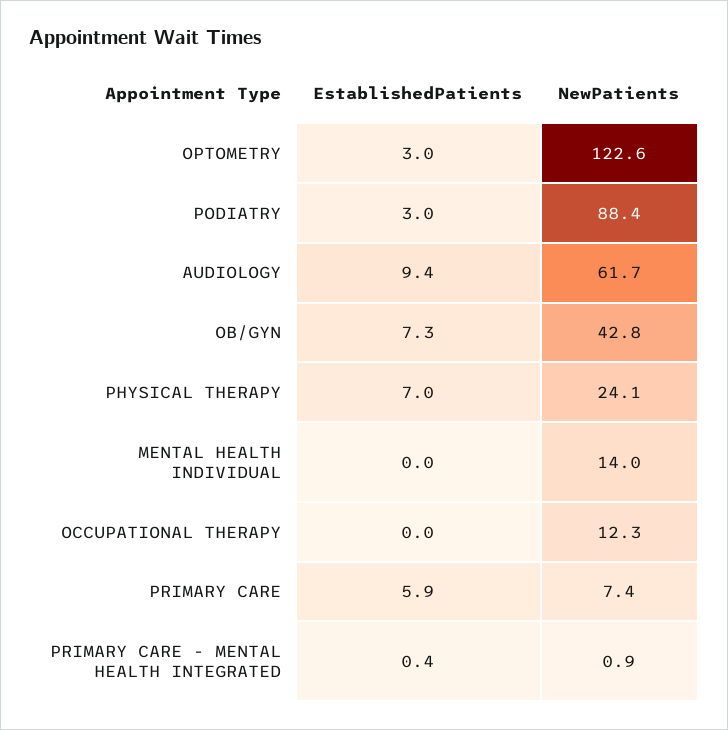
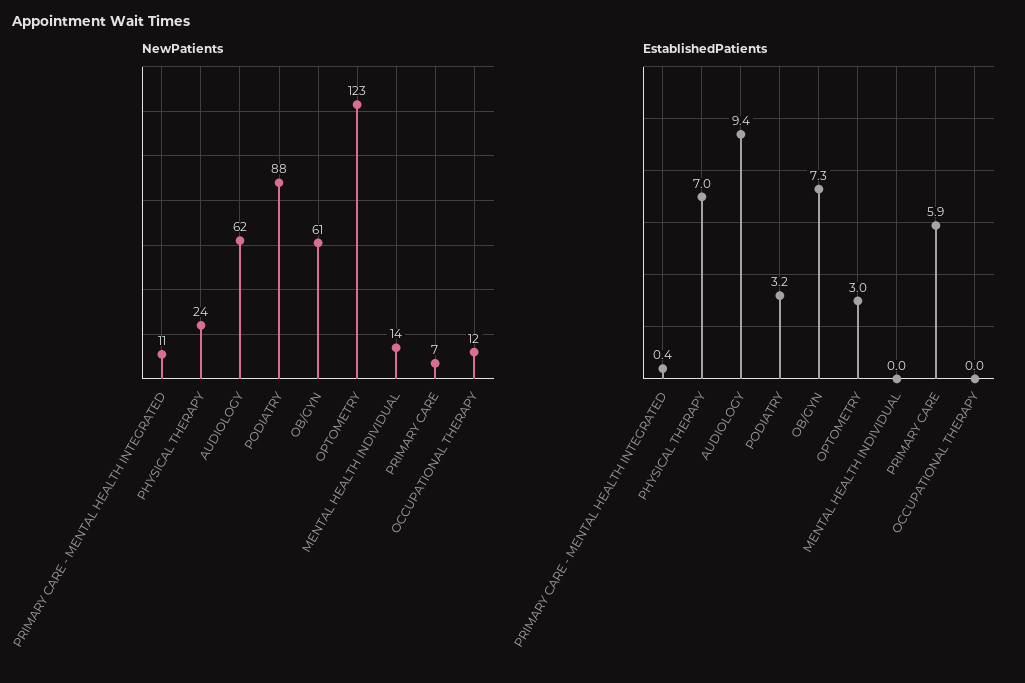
EstablishedPatients, PODIATRY: 3 -> 3.2
NewPatients, OB/GYN: 42.8 -> 61
NewPatients, PRIMARY CARE - MENTAL HEALTH INTEGRATED: 0.9 -> 11

